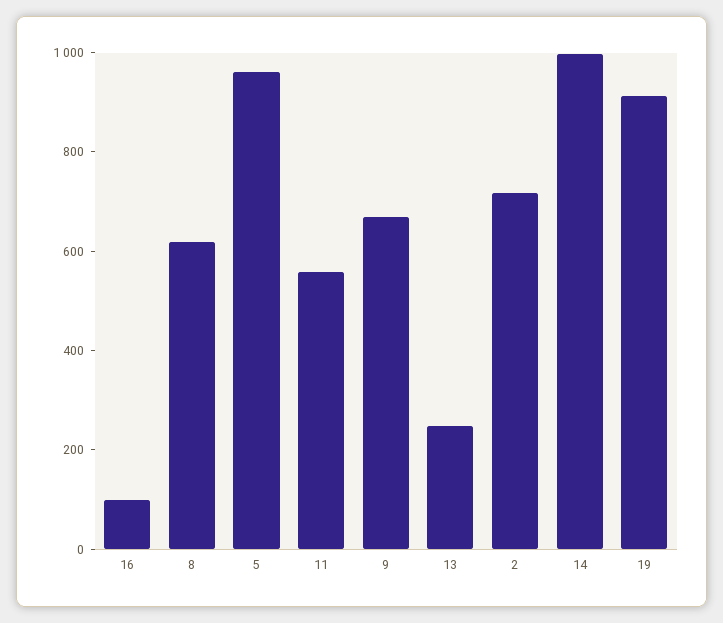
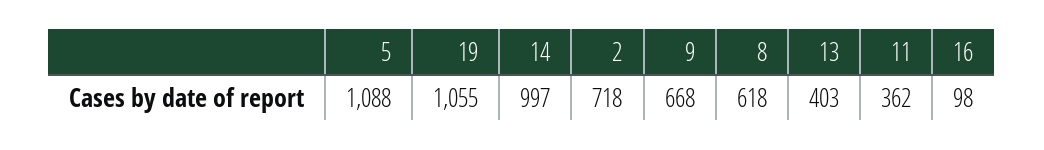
5: 950 -> 1088
11: 550 -> 362
13: 250 -> 403
19: 900 -> 1055

